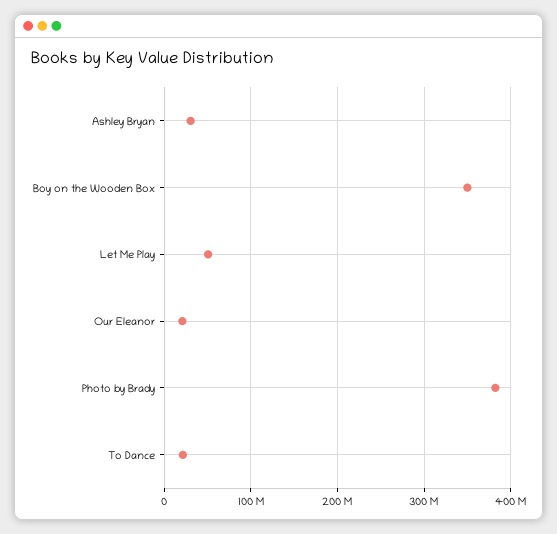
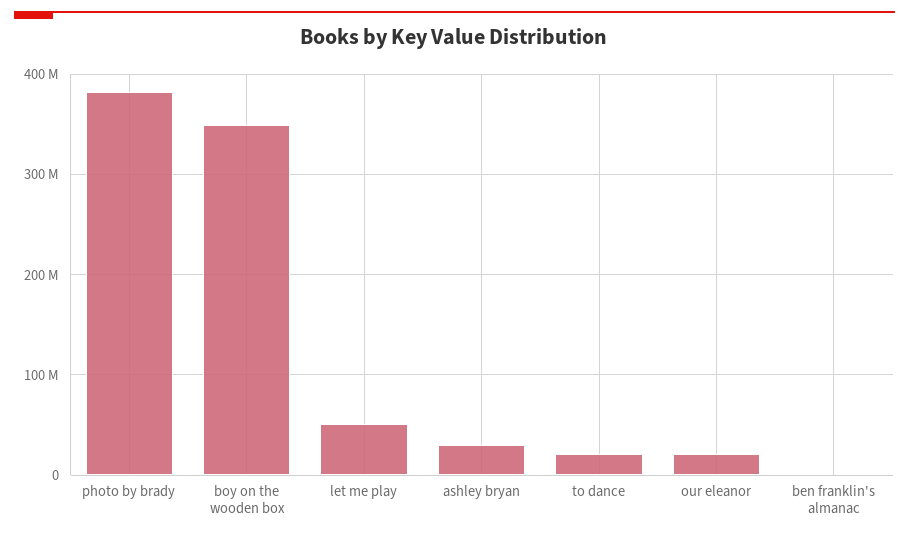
ben franklin's almanac: none -> 0

